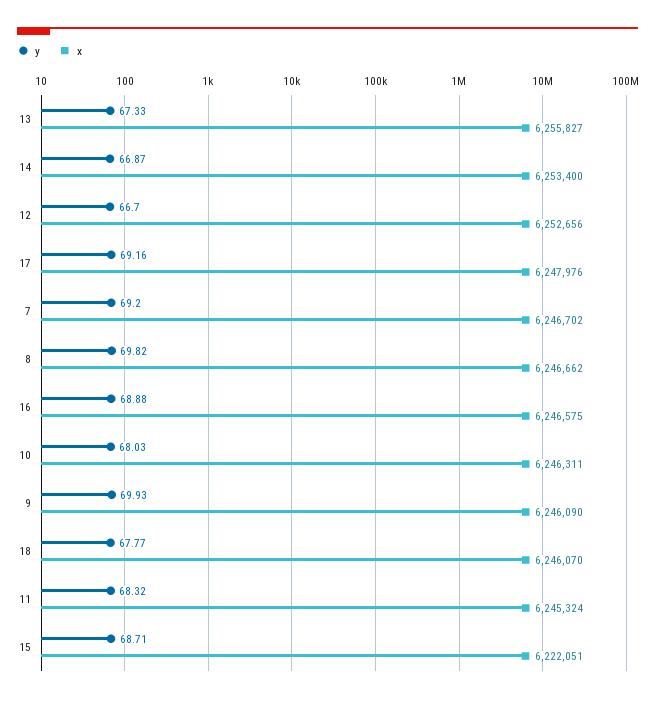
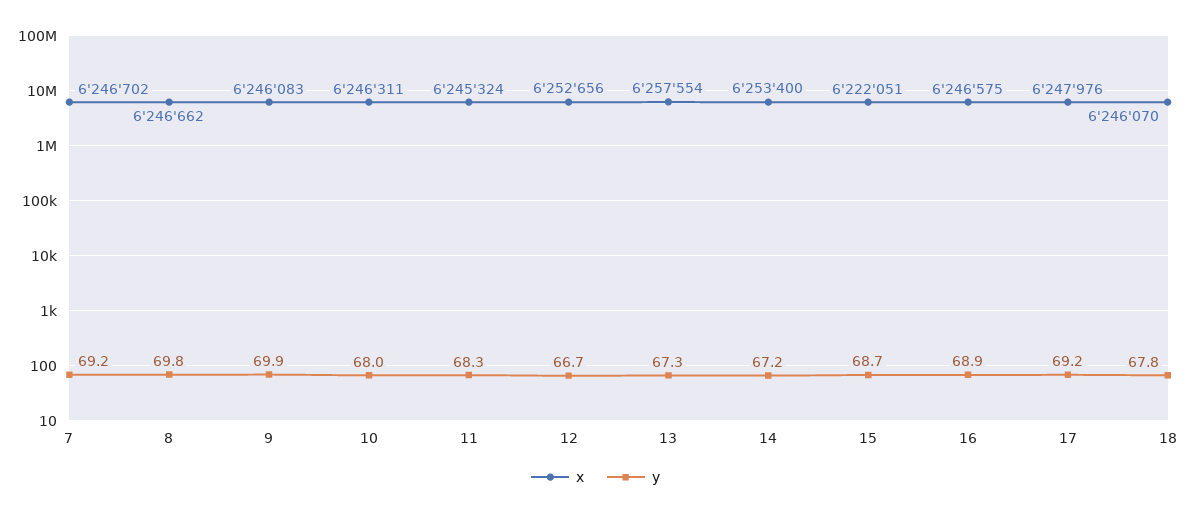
x, 13: 6255827 -> 6257554
y, 14: 66.87 -> 67.2
x, 9: 6246090 -> 6246083

